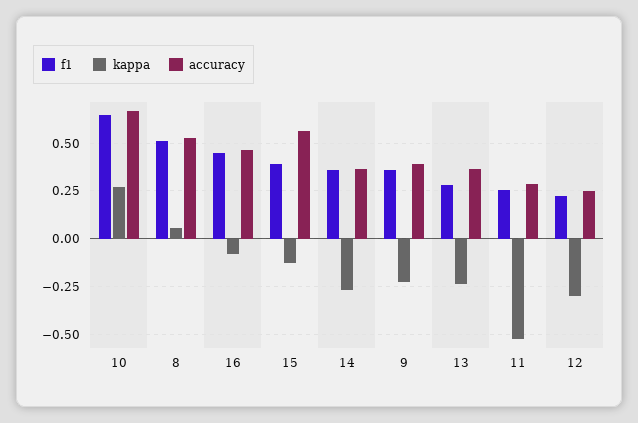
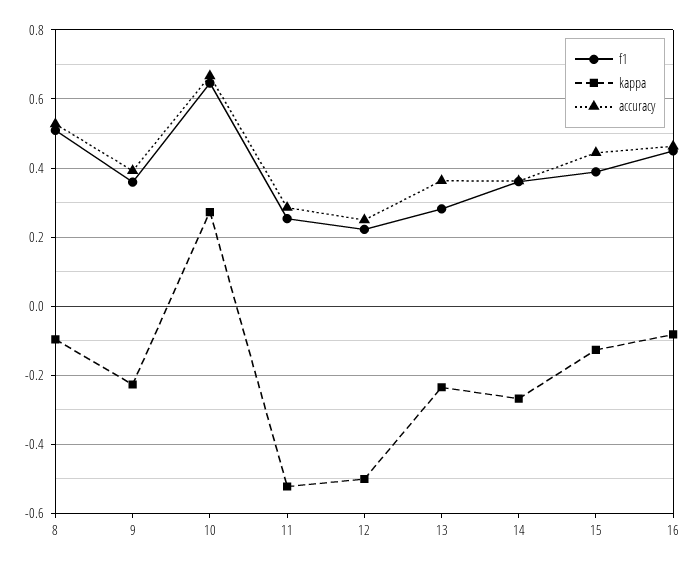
kappa, 8: 0.05 -> -0.1
accuracy, 15: 0.55 -> 0.44
kappa, 12: -0.3 -> -0.5

